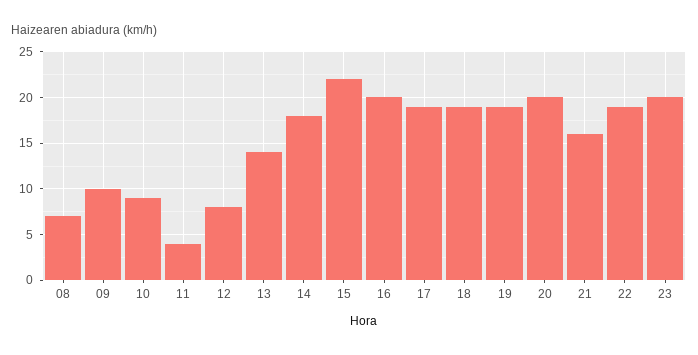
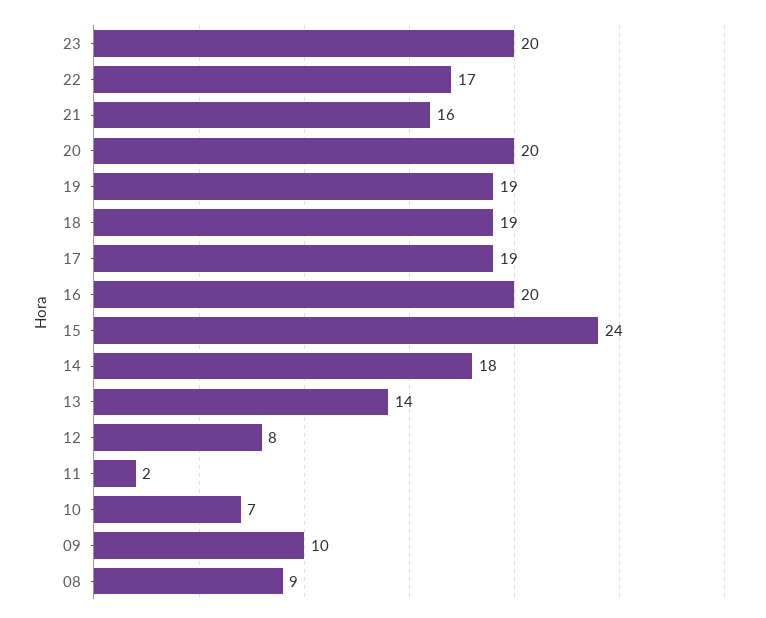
08: 7 -> 9
10: 9 -> 7
11: 4 -> 2
15: 22 -> 24
22: 19 -> 17

